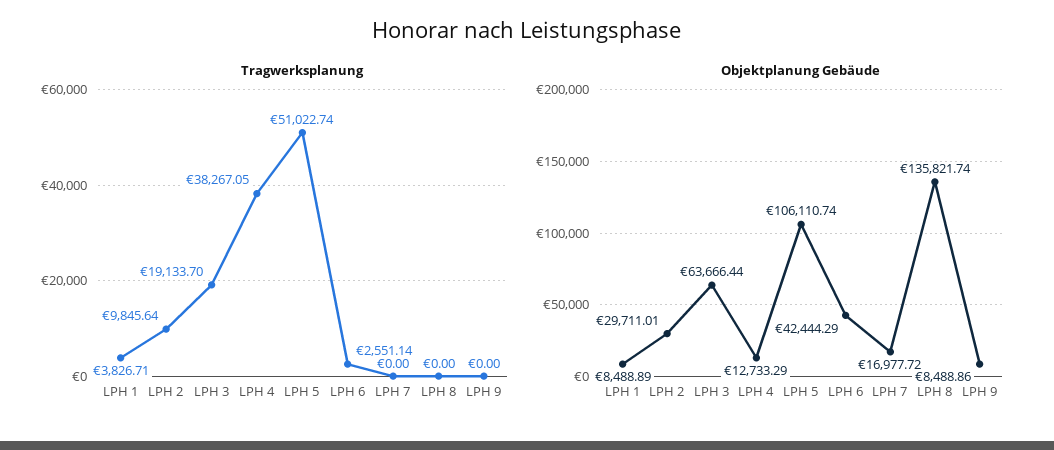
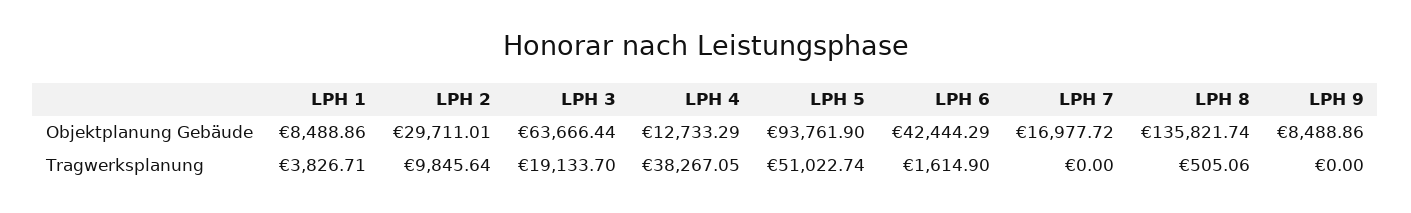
Tragwerksplanung, LPH 6: 2551.14 -> 1614.9
Tragwerksplanung, LPH 8: 0 -> 505.06
Objektplanung Gebäude, LPH 1: 8488.89 -> 8488.86
Objektplanung Gebäude, LPH 5: 106110.74 -> 93761.9

